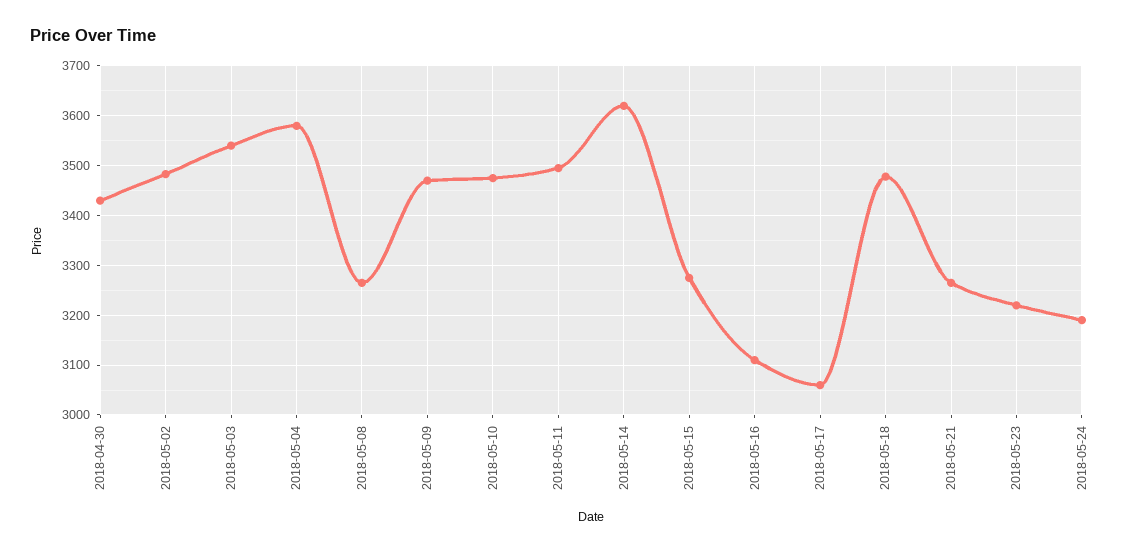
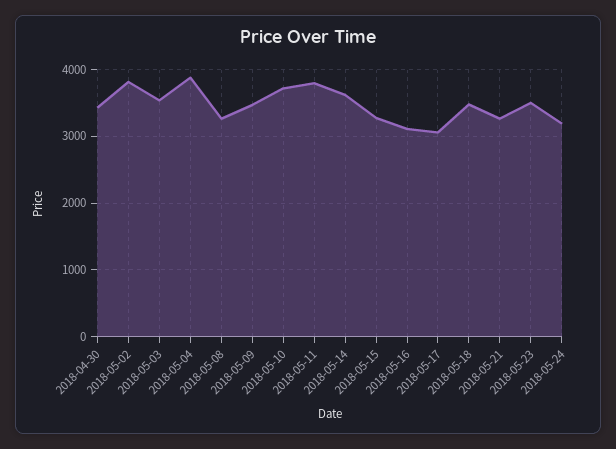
2018-05-02: 3480 -> 3800
2018-05-04: 3580 -> 3900
2018-05-10: 3480 -> 3700
2018-05-11: 3500 -> 3800
2018-05-23: 3220 -> 3500

